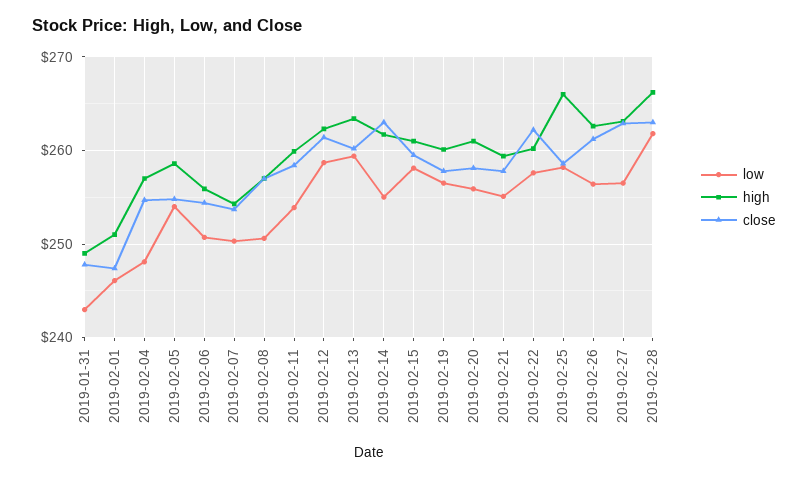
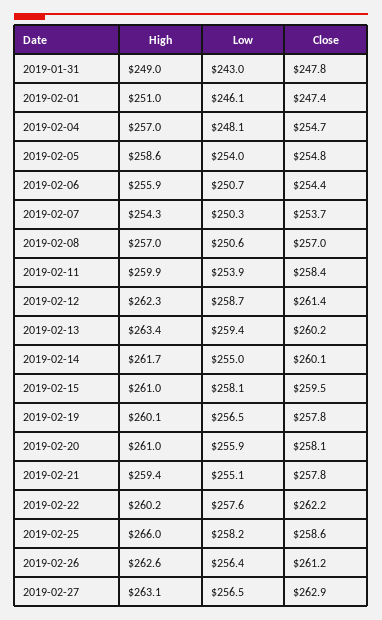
close, 2019-02-14: 263 -> 260.1
low, 2019-02-28: 262 -> none
high, 2019-02-28: 266 -> none
close, 2019-02-28: 263 -> none

